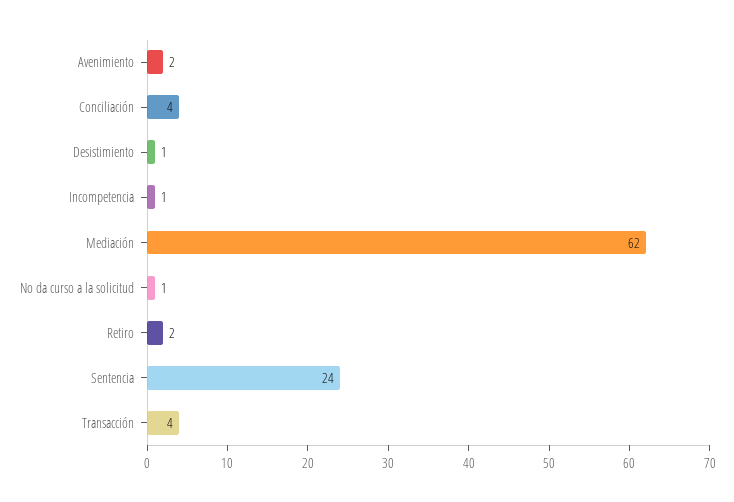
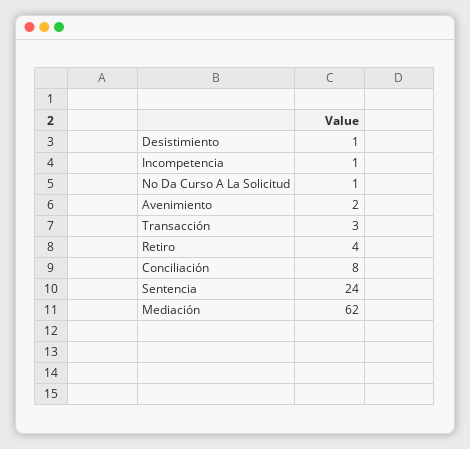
Conciliación: 4 -> 8
Retiro: 2 -> 4
Transacción: 4 -> 3

